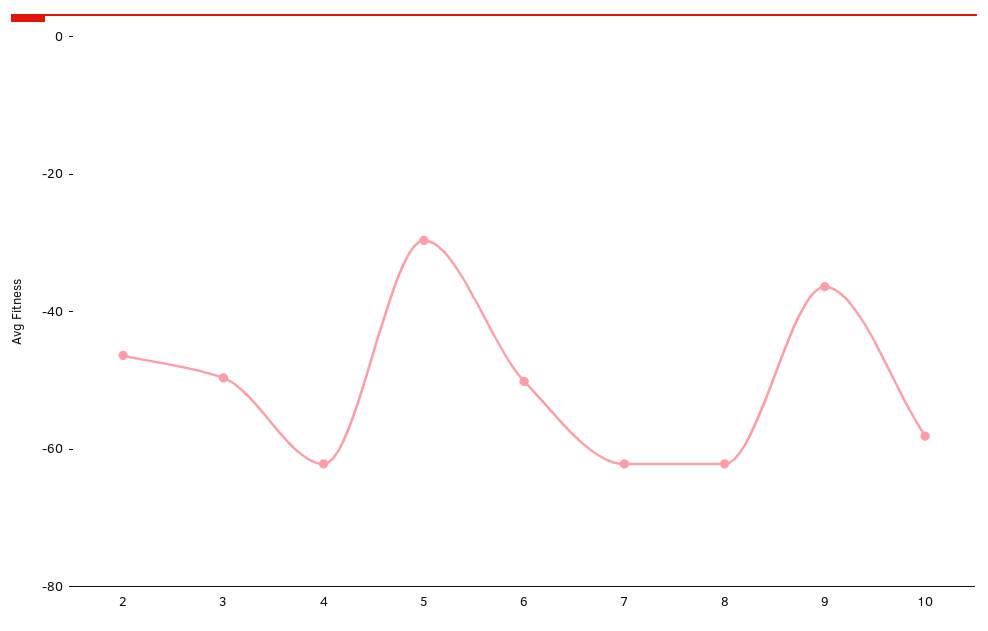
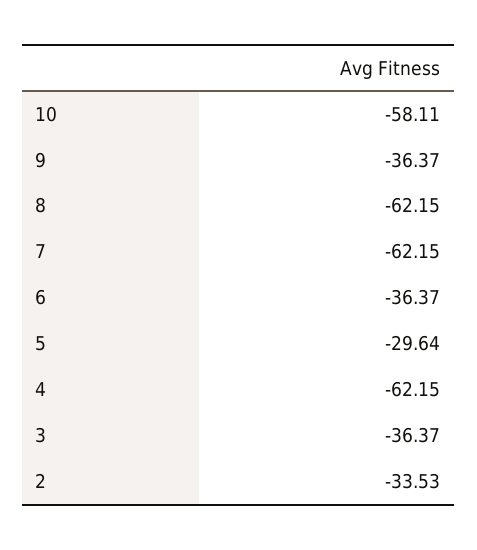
2: -45 -> -33.53
3: -50 -> -36.37
6: -50 -> -36.37

